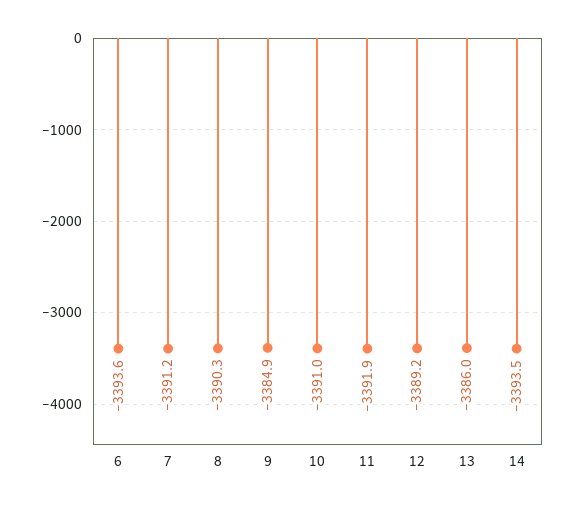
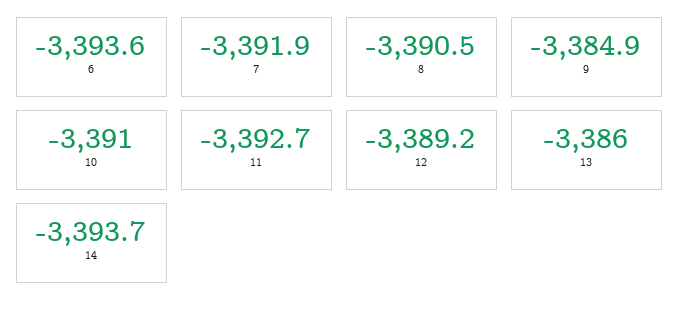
7: -3391.2 -> -3391.9
8: -3390.3 -> -3390.5
11: -3391.9 -> -3392.7
14: -3393.5 -> -3393.7

